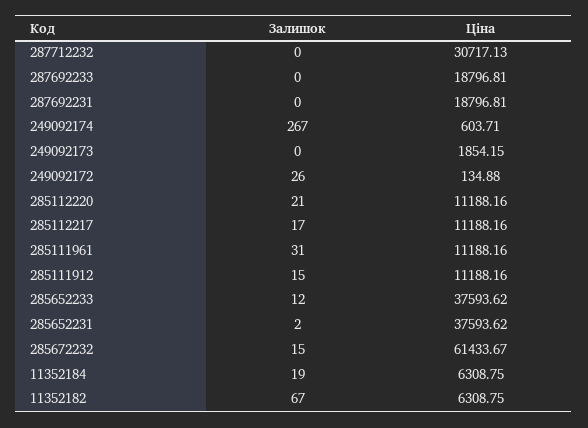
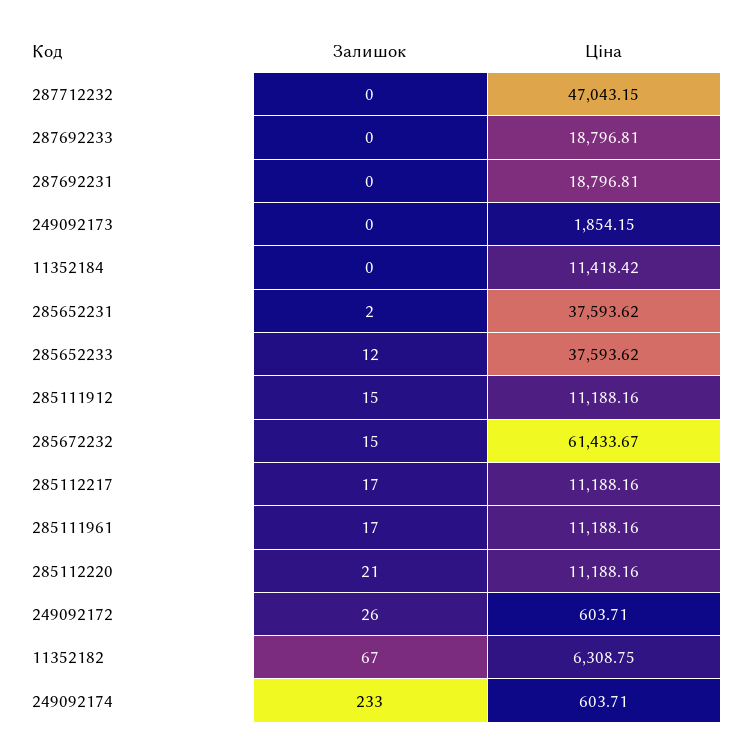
Ціна, 287712232: 30717.13 -> 47043.15
Залишок, 249092174: 267 -> 233
Ціна, 249092172: 134.88 -> 603.71
Залишок, 285111961: 31 -> 17
Залишок, 11352184: 19 -> 0
Ціна, 11352184: 6308.75 -> 11418.42

